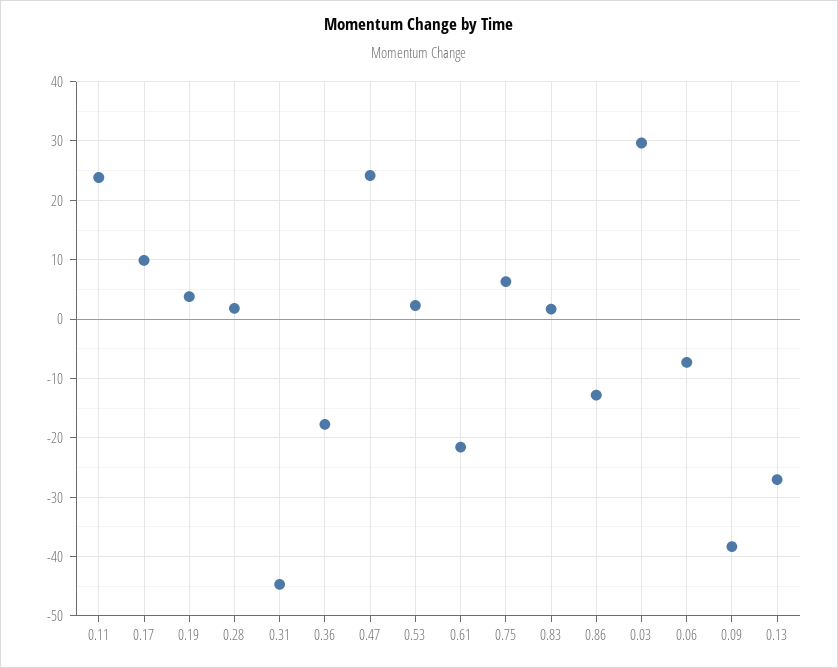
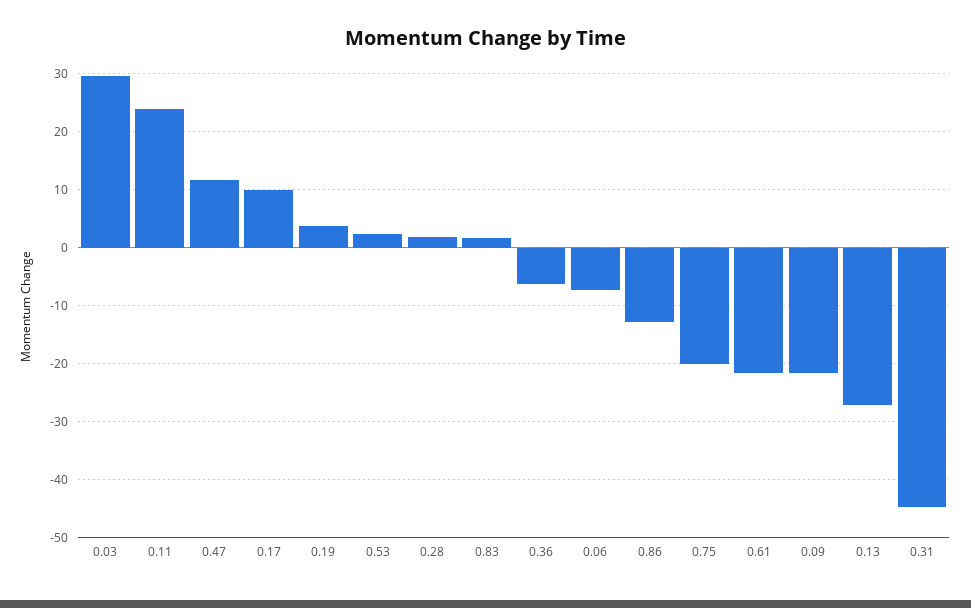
0.36: -18 -> -6
0.47: 24 -> 12
0.75: 6 -> -20
0.09: -38 -> -22

